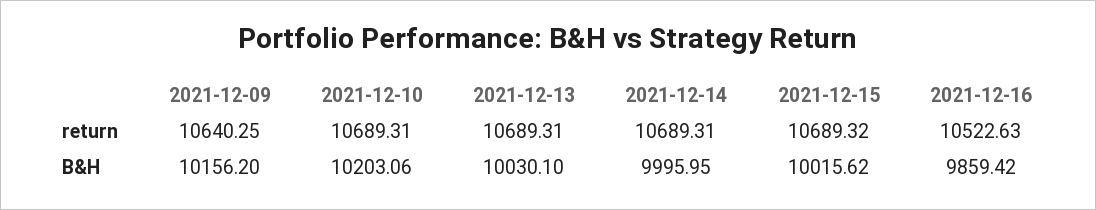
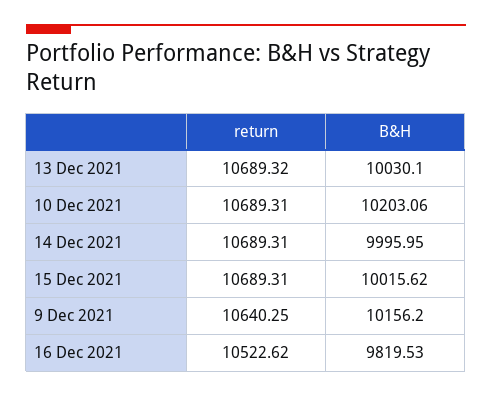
2021-12-13, return: 10689.31 -> 10689.32
2021-12-15, return: 10689.32 -> 10689.31
2021-12-16, return: 10522.63 -> 10522.62
2021-12-16, B&H: 9859.42 -> 9819.53

